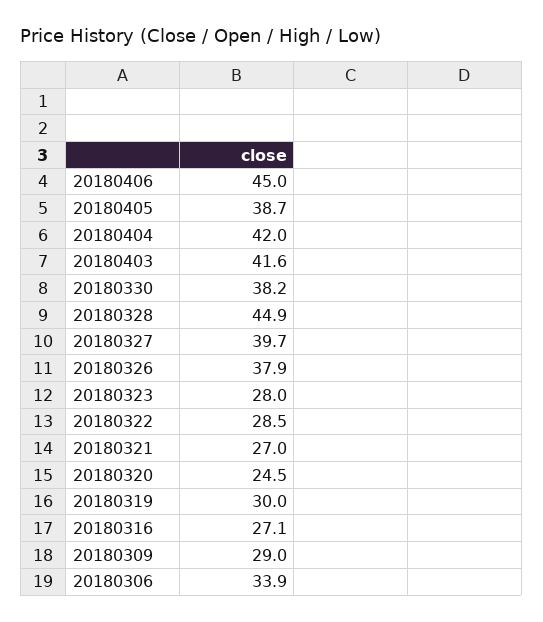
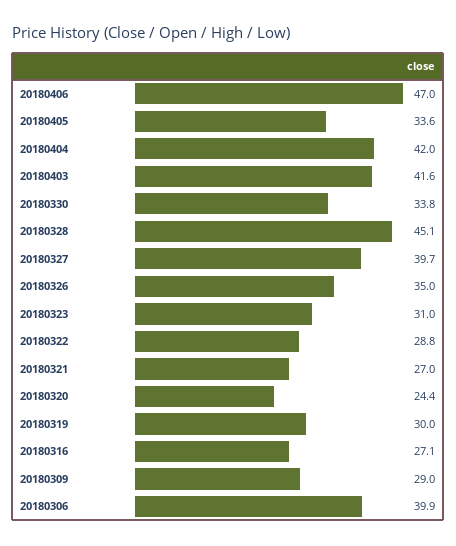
20180406: 45 -> 47
20180405: 38.7 -> 33.6
20180330: 38.2 -> 33.8
20180328: 44.9 -> 45.1
20180326: 37.9 -> 35
20180323: 28 -> 31
20180322: 28.5 -> 28.8
20180320: 24.5 -> 24.4
20180306: 33.9 -> 39.9

